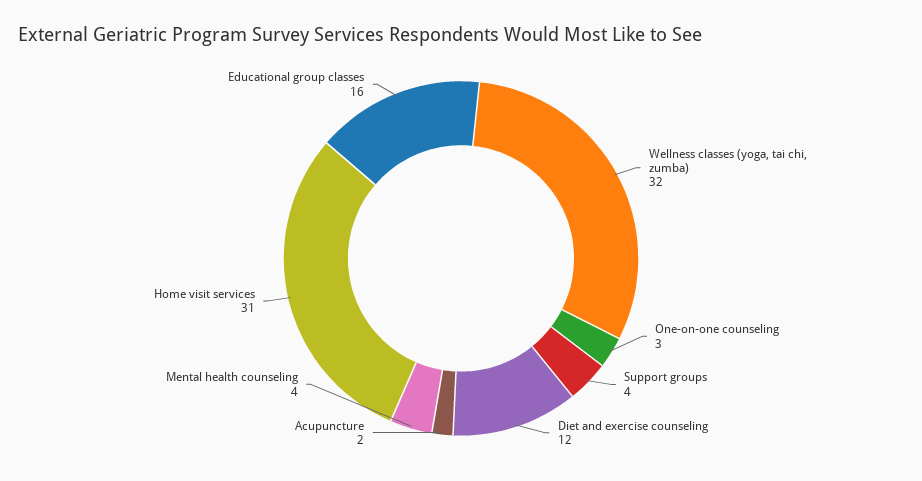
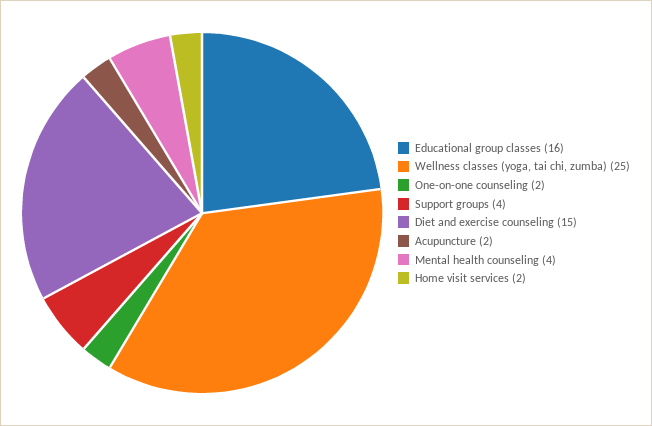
Wellness classes (yoga, tai chi, zumba): 32 -> 25
One-on-one counseling: 3 -> 2
Diet and exercise counseling: 12 -> 15
Home visit services: 31 -> 2

